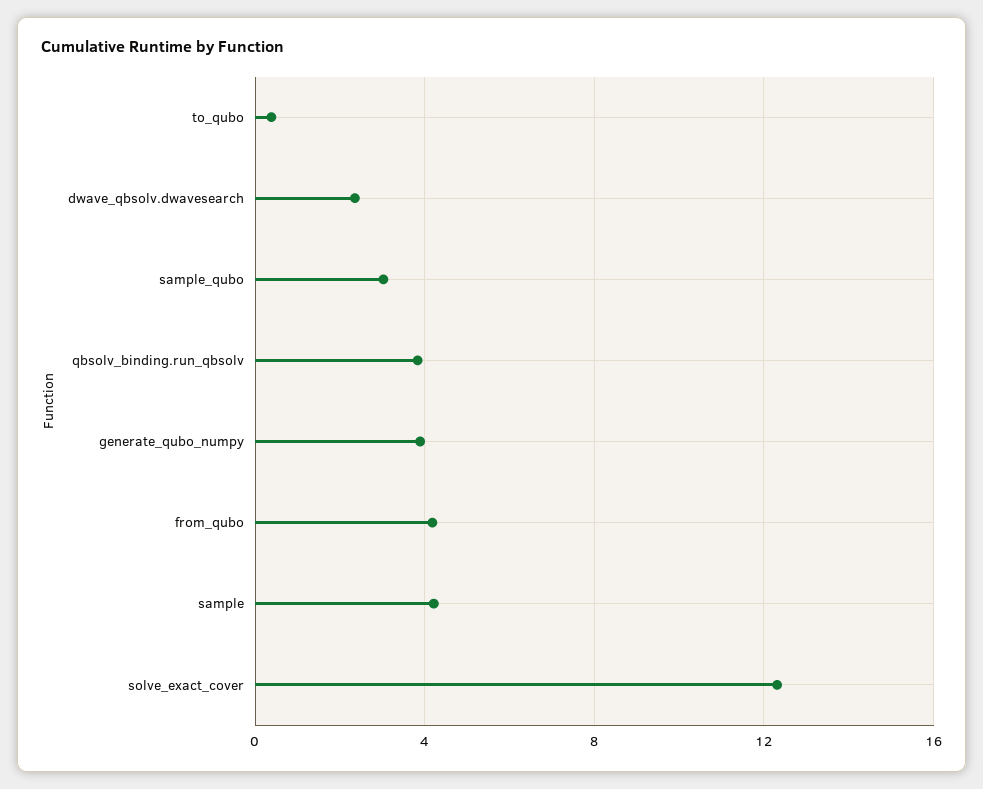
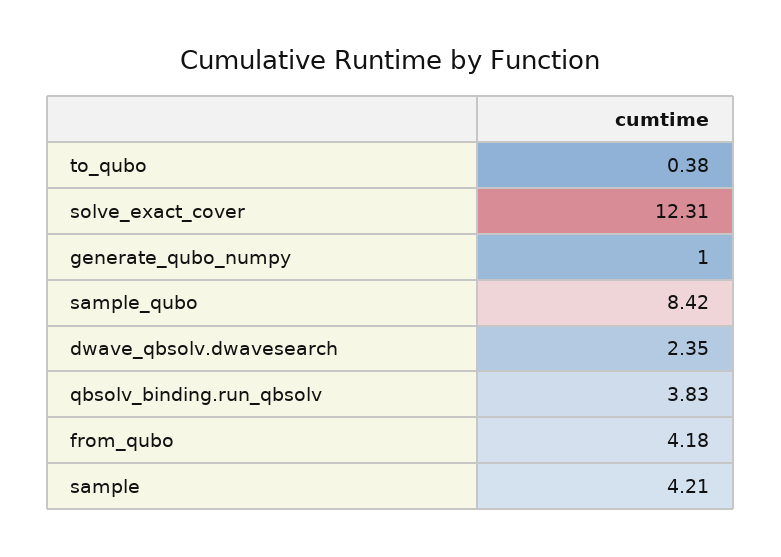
sample_qubo: 3 -> 8.42
generate_qubo_numpy: 4 -> 1

